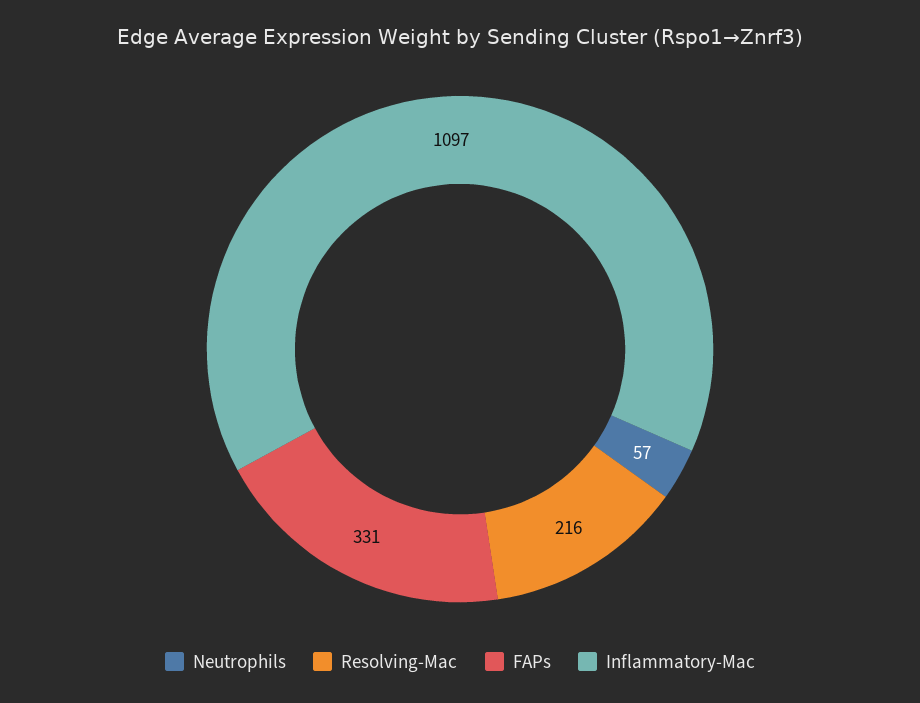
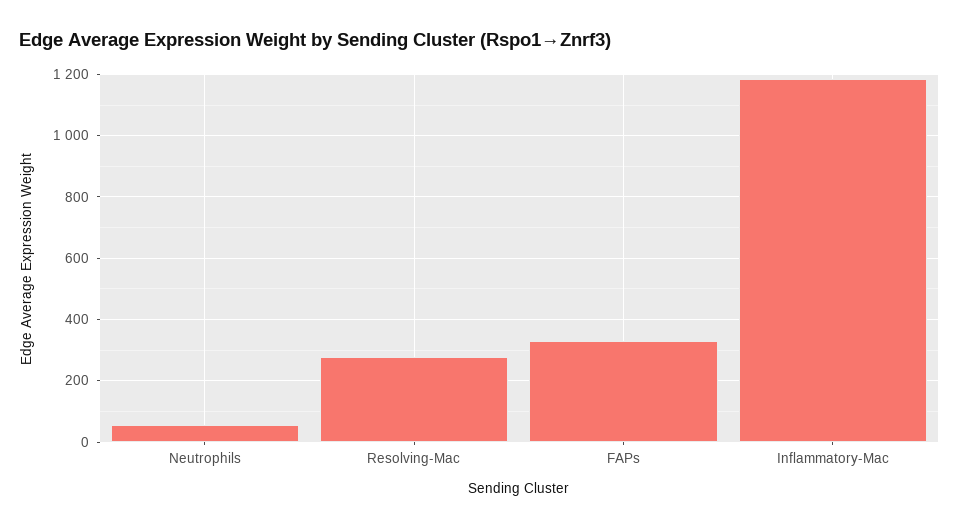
Resolving-Mac: 216 -> 280
Inflammatory-Mac: 1097 -> 1180

